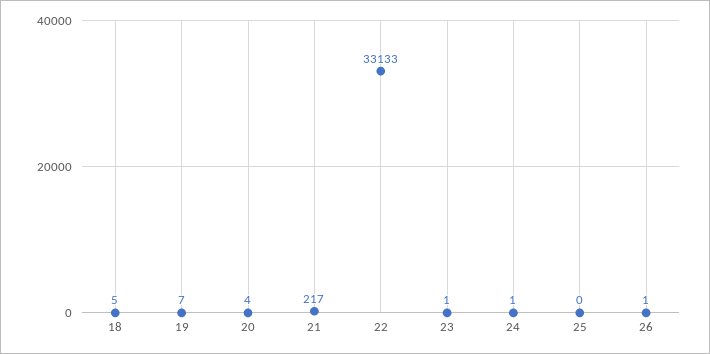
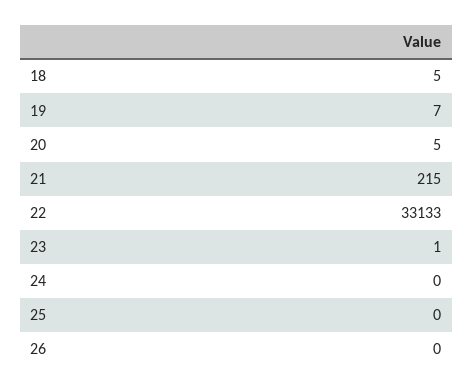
20: 4 -> 5
21: 217 -> 215
24: 1 -> 0
26: 1 -> 0

